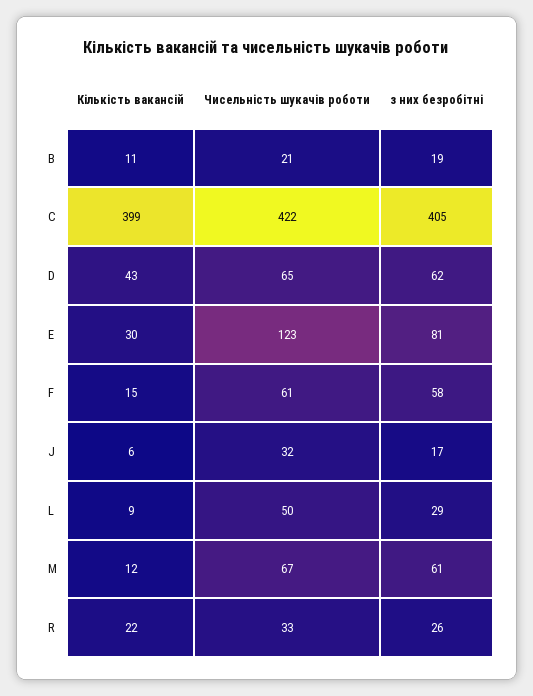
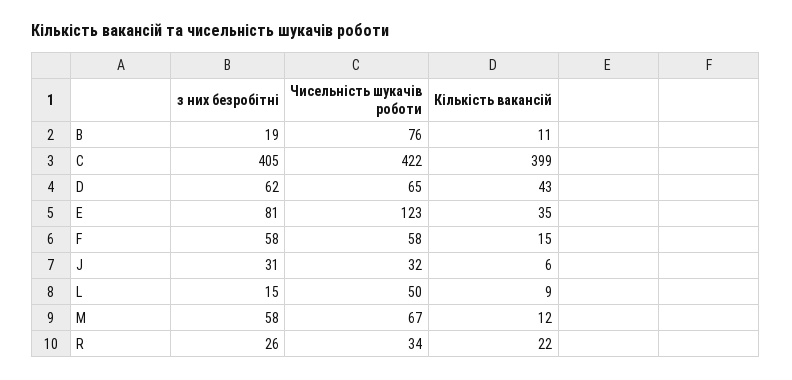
Чисельність шукачів роботи, B: 21 -> 76
Кількість вакансій, E: 30 -> 35
Чисельність шукачів роботи, F: 61 -> 58
з них безробітні, J: 17 -> 31
з них безробітні, L: 29 -> 15
з них безробітні, M: 61 -> 58
Чисельність шукачів роботи, R: 33 -> 34

